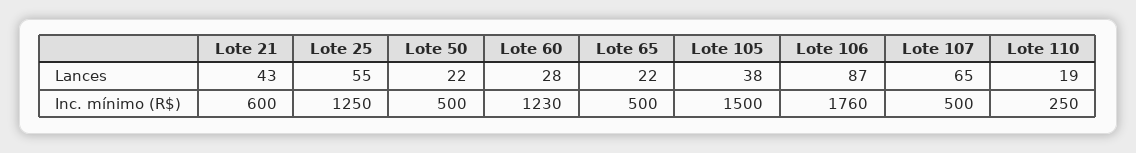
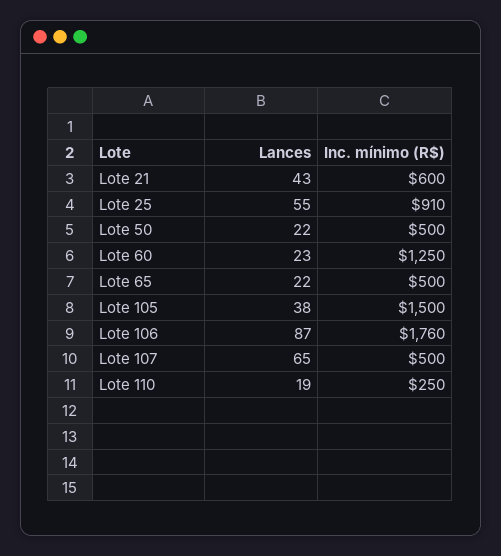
Lote 60, Lances: 28 -> 23
Lote 25, Inc. mínimo (R$): 1250 -> 910
Lote 60, Inc. mínimo (R$): 1230 -> 1250

